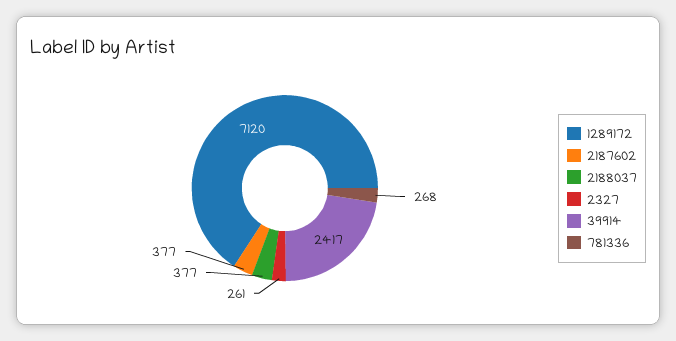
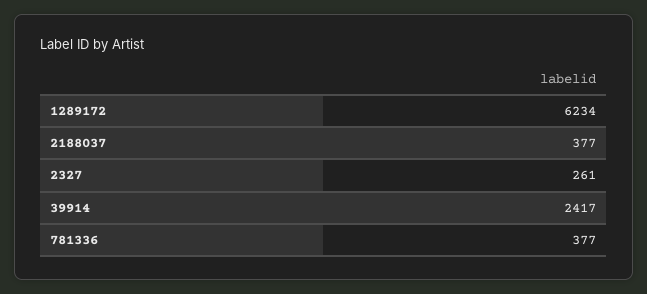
1289172: 7120 -> 6234
2187602: 377 -> none
781336: 268 -> 377

